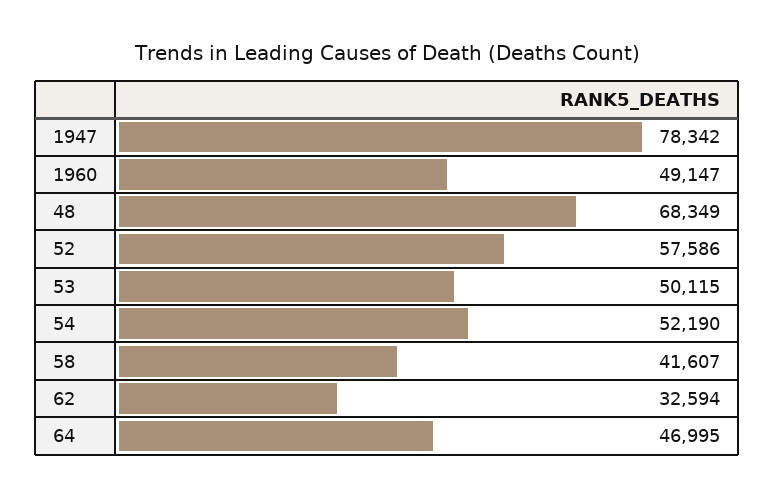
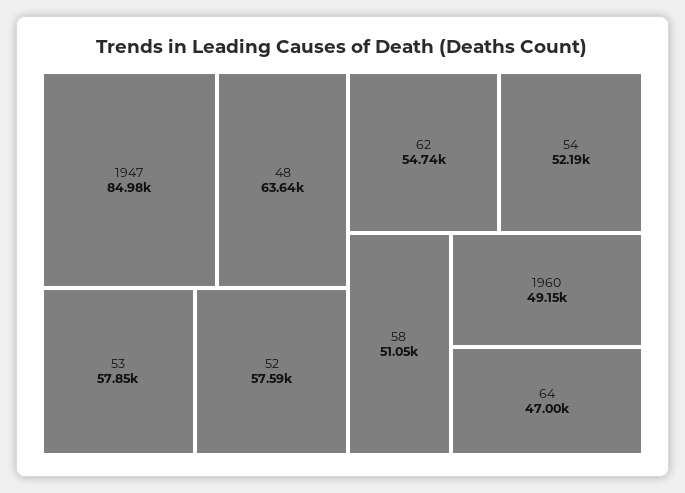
1947: 78342 -> 84980
48: 68349 -> 63640
53: 50115 -> 57850
58: 41607 -> 51050
62: 32594 -> 54740

